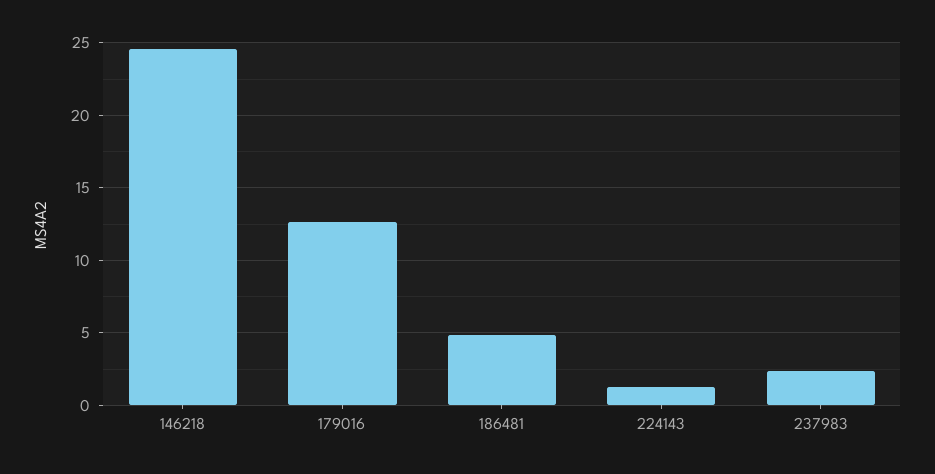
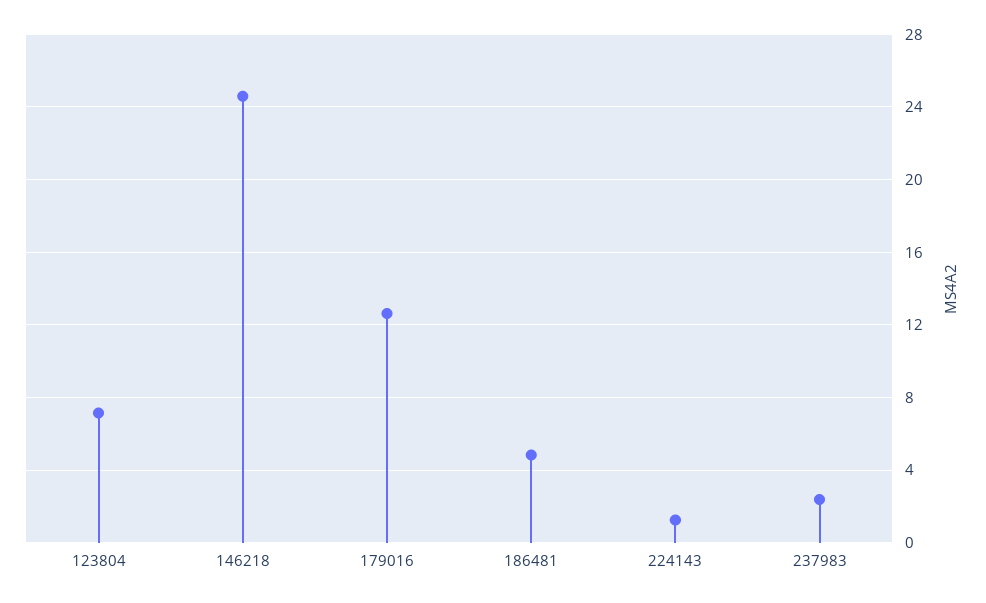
123804: none -> 7

